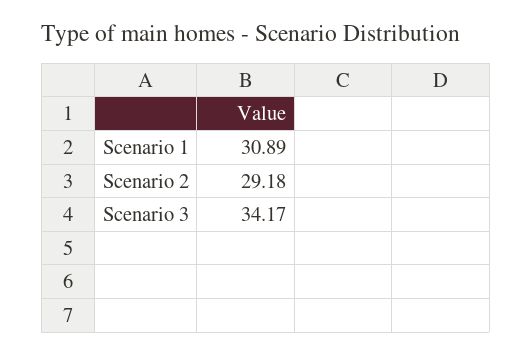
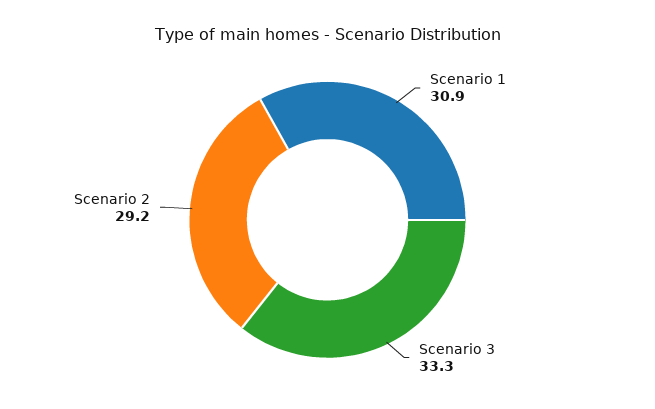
Scenario 3: 34.17 -> 33.3

